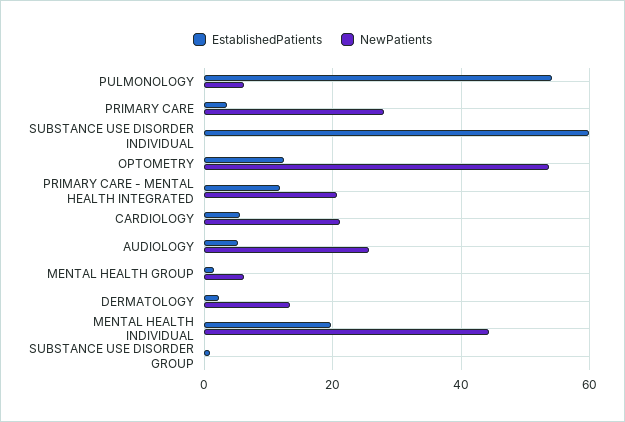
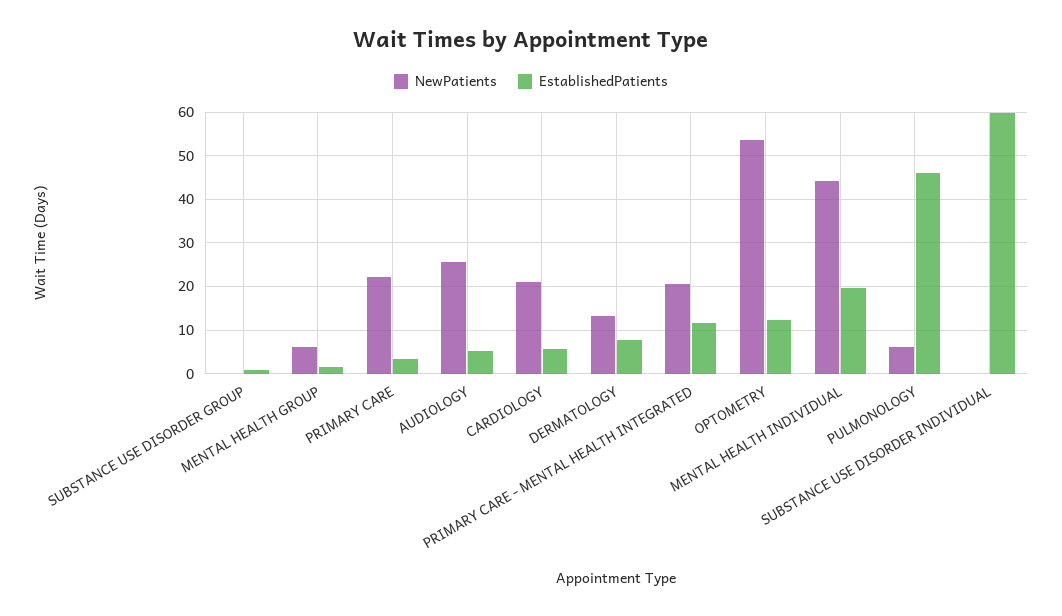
EstablishedPatients, PULMONOLOGY: 54 -> 46
NewPatients, PRIMARY CARE: 28 -> 22
EstablishedPatients, DERMATOLOGY: 2 -> 8

